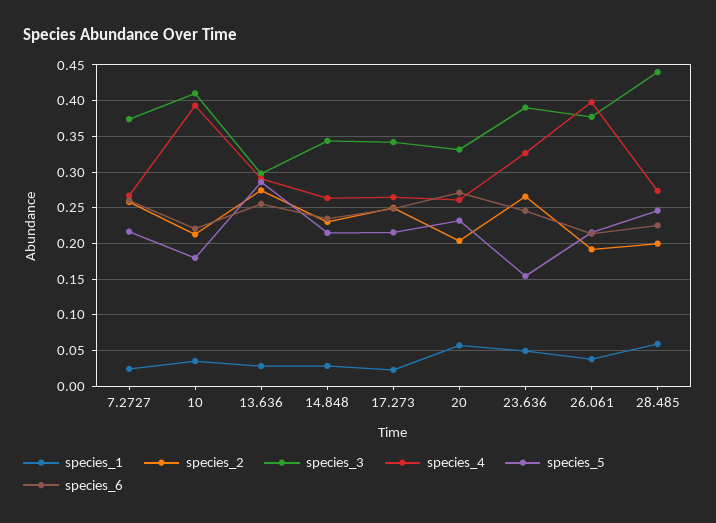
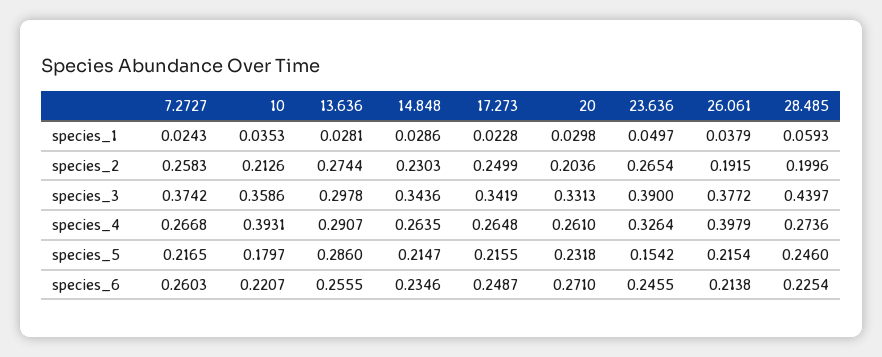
species_3, 10: 0.41 -> 0.3586
species_1, 20: 0.06 -> 0.0298

